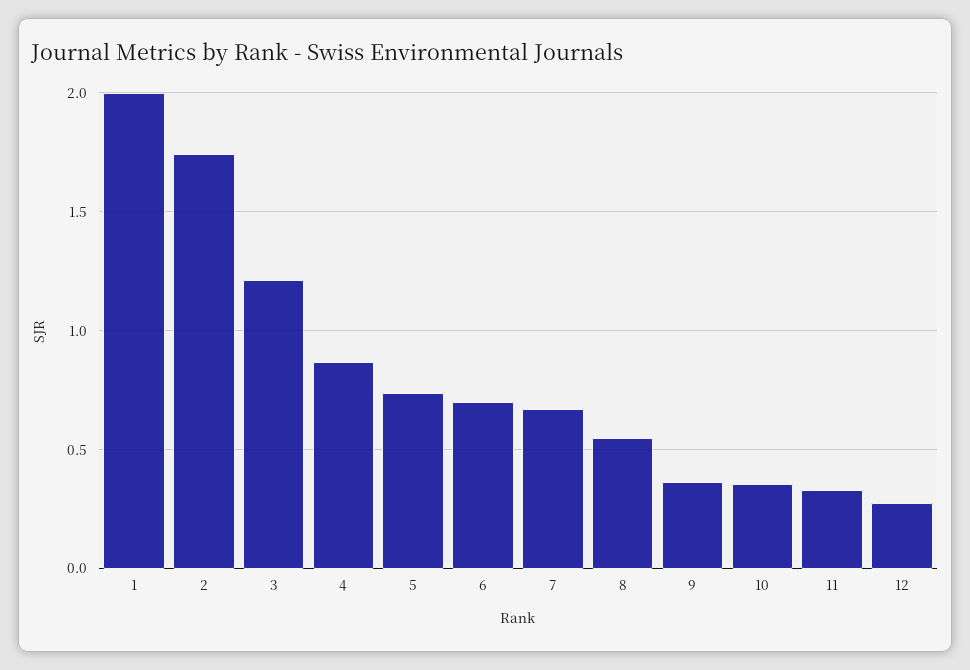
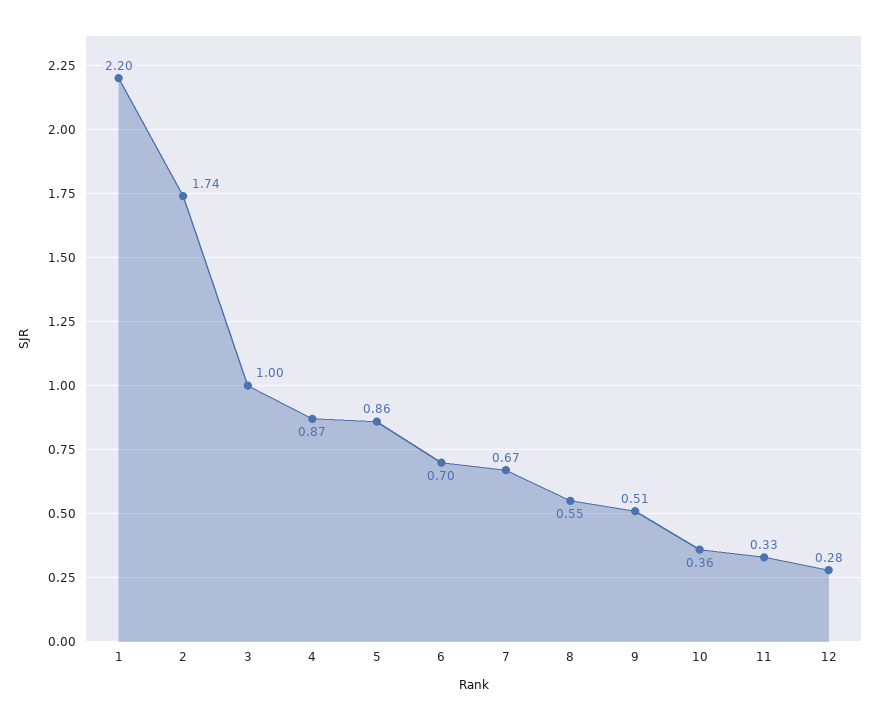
1: 2 -> 2.2
3: 1.2 -> 1
5: 0.75 -> 0.86
9: 0.35 -> 0.51

